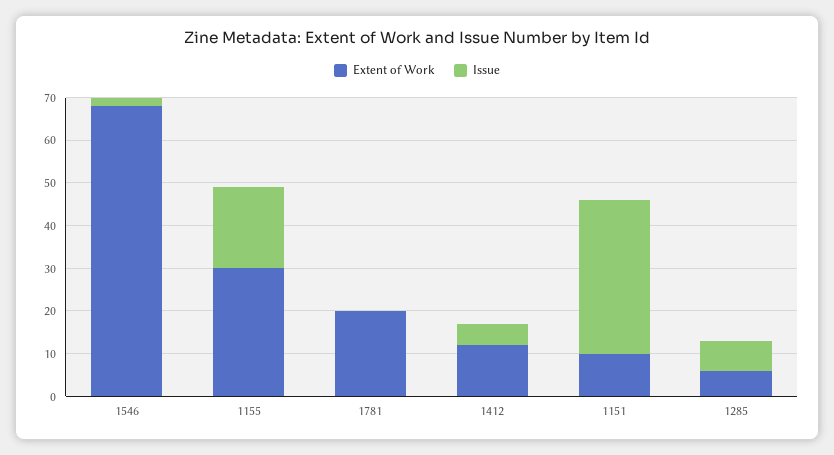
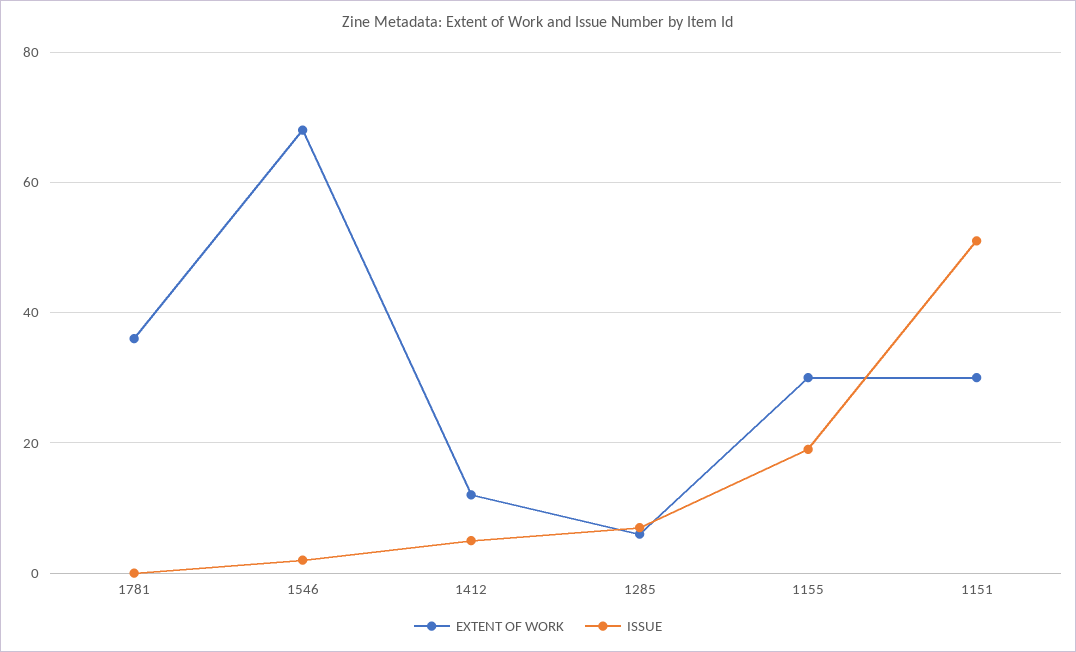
Extent of Work, 1781: 20 -> 35
Extent of Work, 1151: 10 -> 30
Issue, 1151: 35 -> 50

